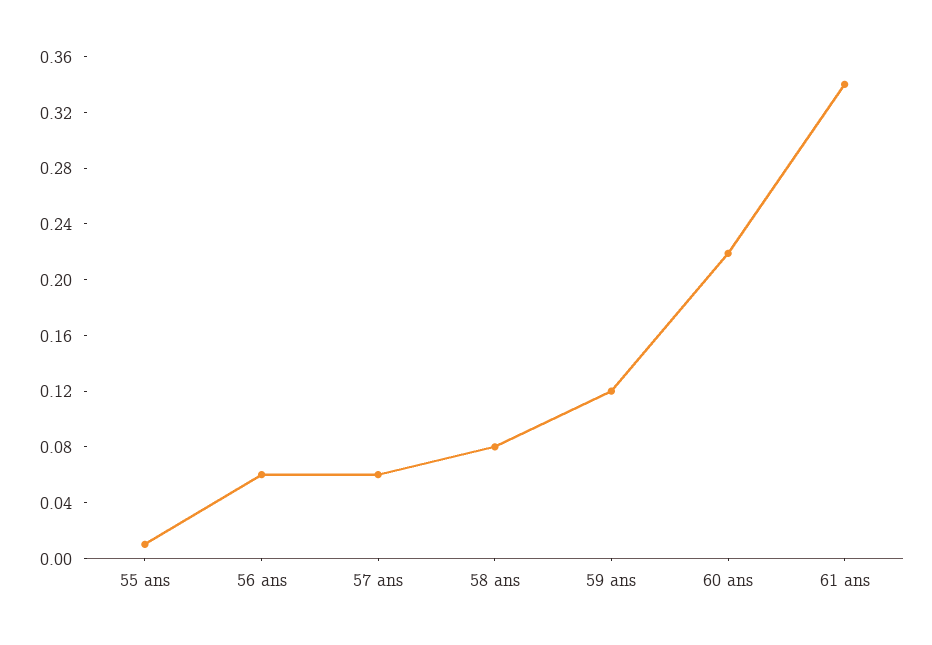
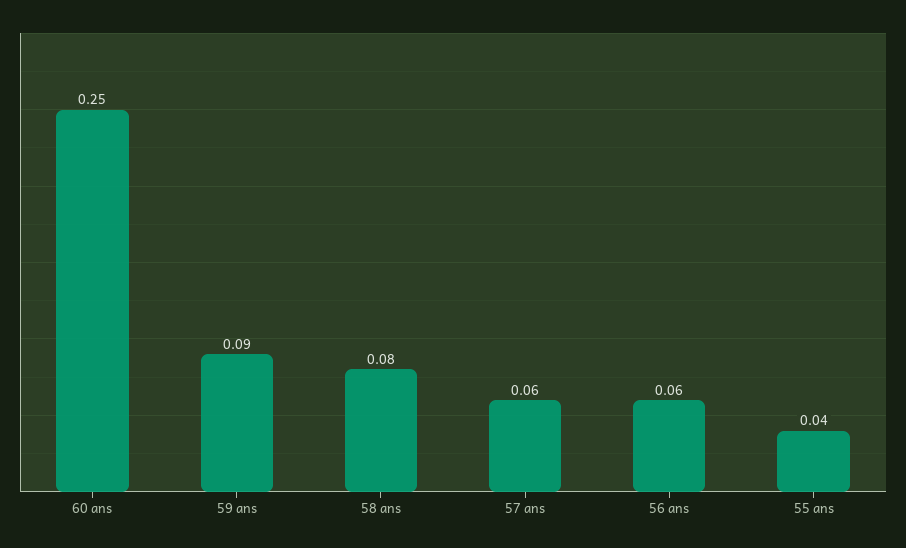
55 ans: 0.01 -> 0.04
59 ans: 0.12 -> 0.09
60 ans: 0.22 -> 0.25
61 ans: 0.34 -> none

